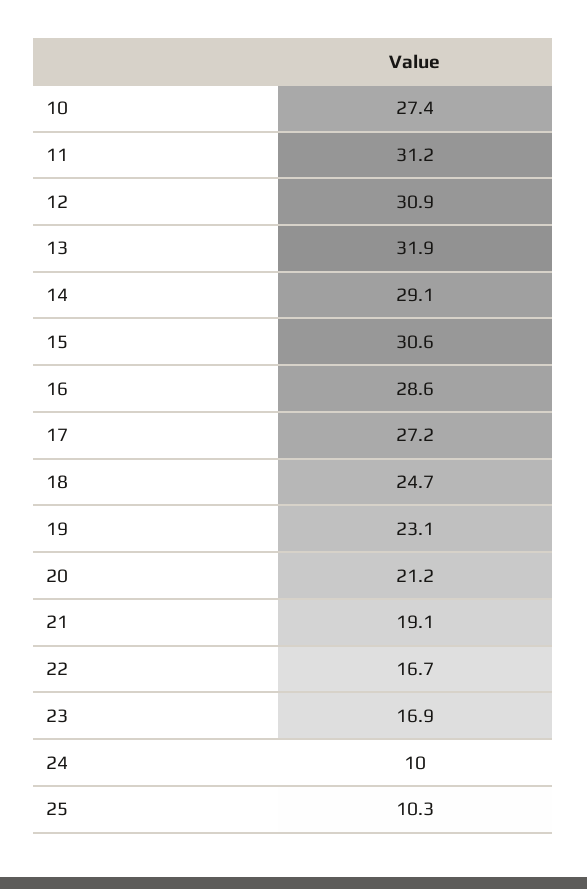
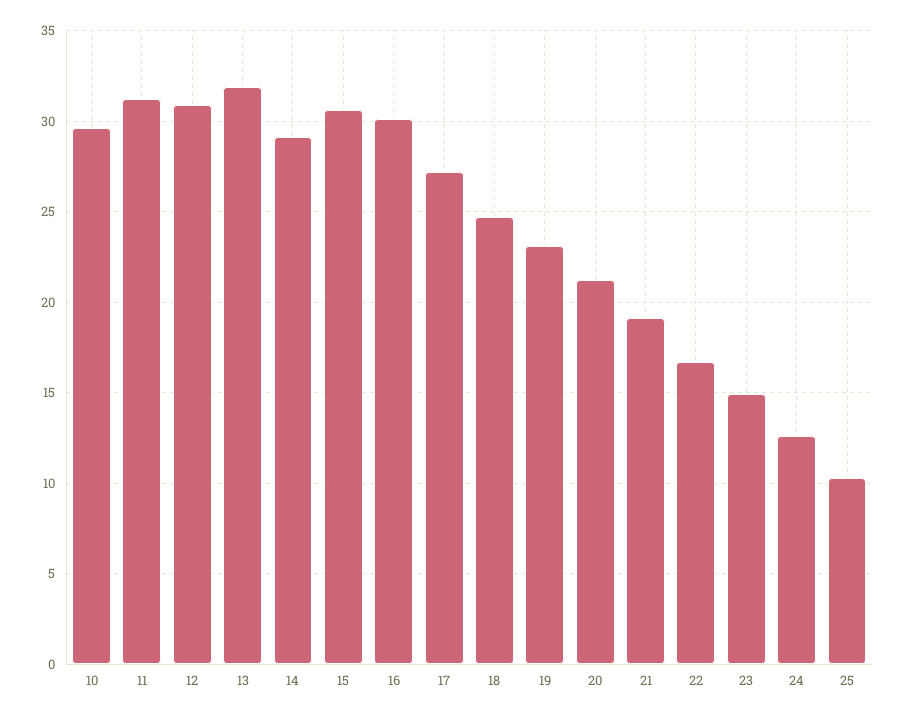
10: 27.4 -> 29.5
16: 28.6 -> 30
23: 16.9 -> 15
24: 10 -> 12.5

